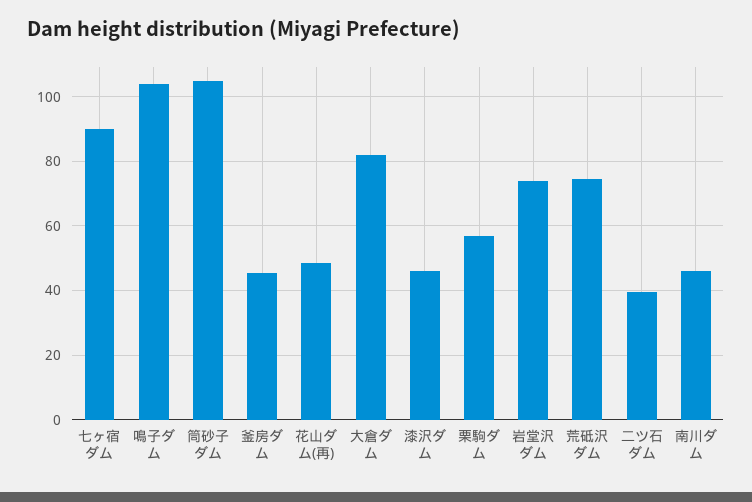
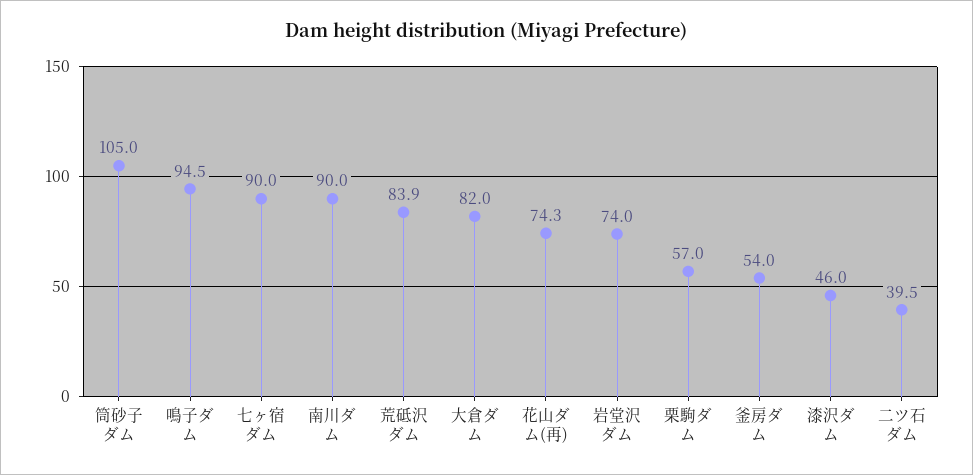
鳴子ダム: 104 -> 94.5
釜房ダム: 46 -> 54
花山ダム(再): 48 -> 74.3
荒砥沢ダム: 74 -> 83.9
南川ダム: 46 -> 90

